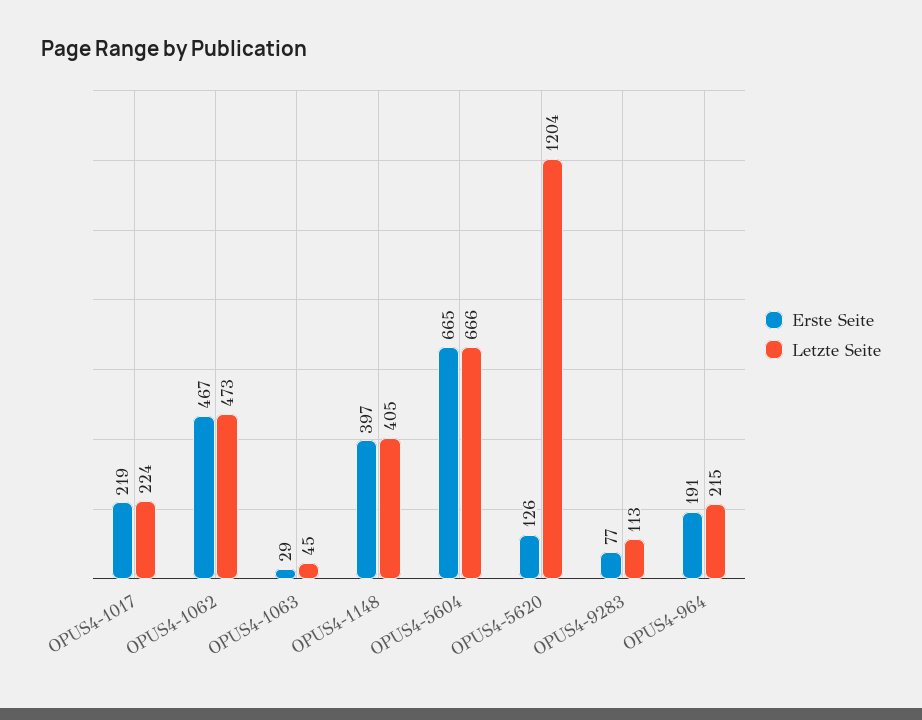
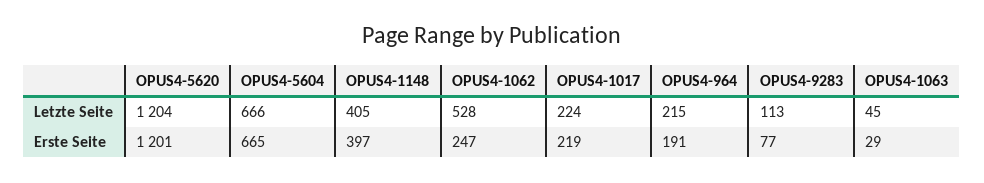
Erste Seite, OPUS4-1062: 467 -> 247
Letzte Seite, OPUS4-1062: 473 -> 528
Erste Seite, OPUS4-5620: 126 -> 1201

